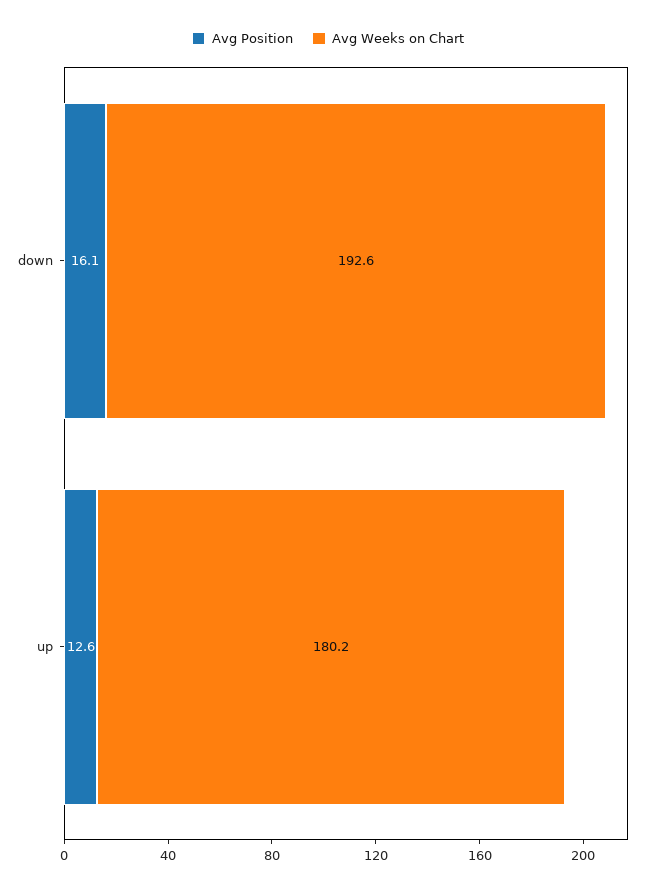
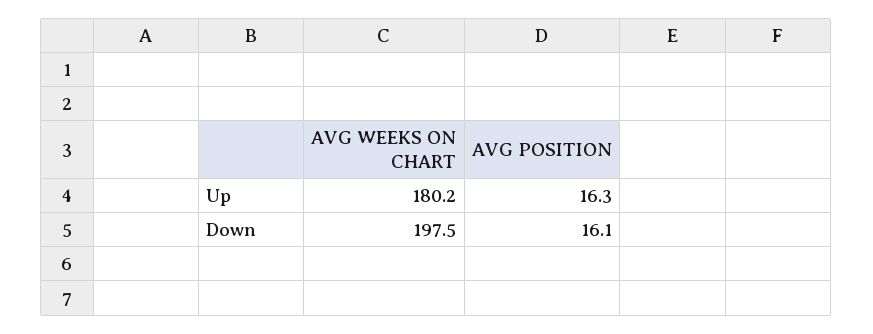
Avg Weeks on Chart, down: 192.6 -> 197.5
Avg Position, up: 12.6 -> 16.3

